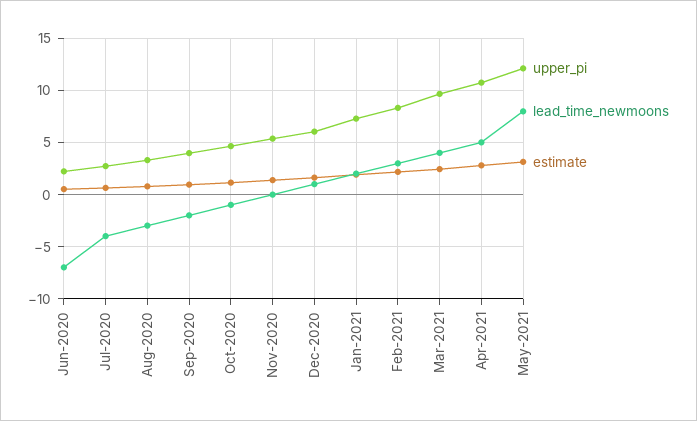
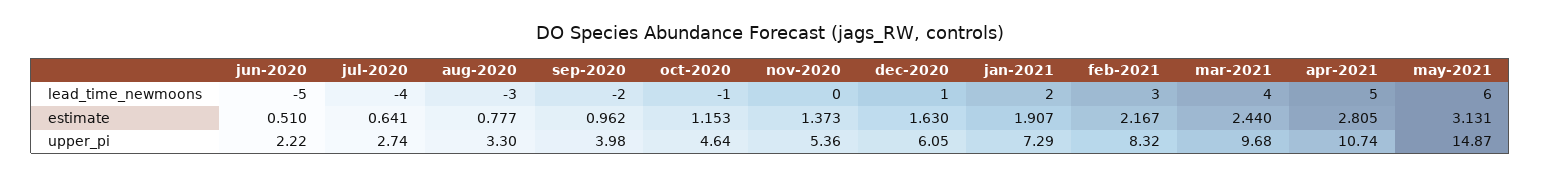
lead_time_newmoons, Jun-2020: -7 -> -5
upper_pi, May-2021: 12 -> 14.87
lead_time_newmoons, May-2021: 8 -> 6

